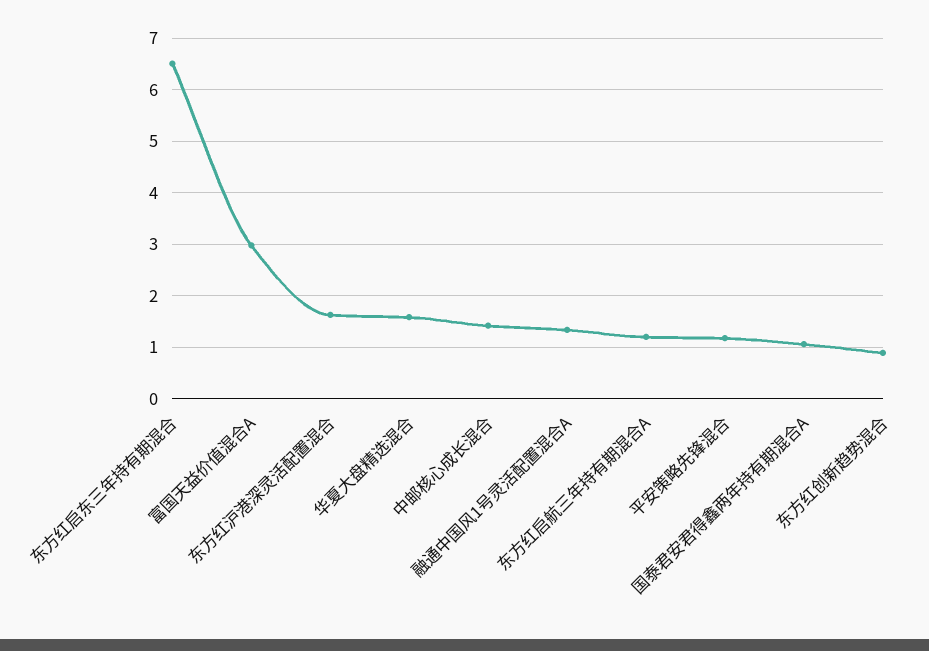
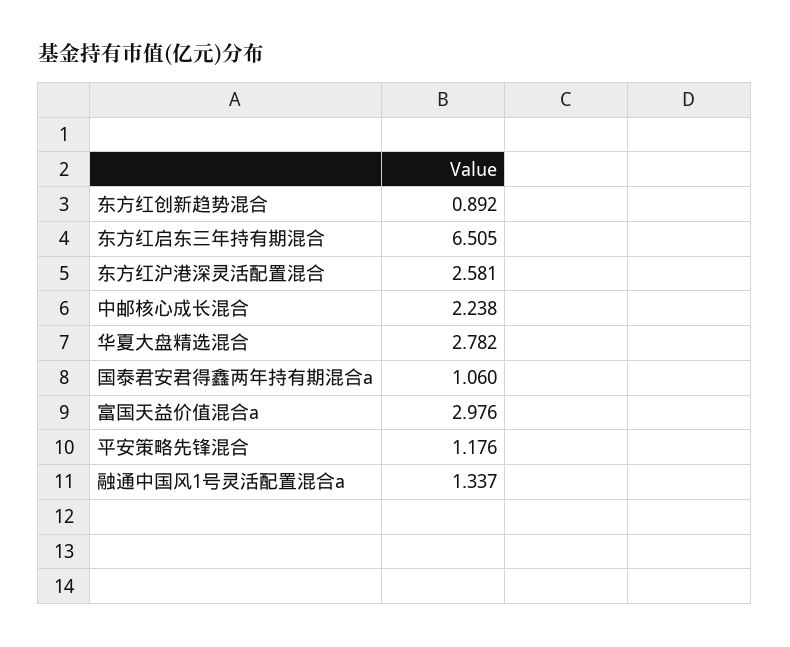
东方红沪港深灵活配置混合: 1.6 -> 2.581
华夏大盘精选混合: 1.6 -> 2.782
中邮核心成长混合: 1.4 -> 2.238
东方红启航三年持有期混合A: 1.2 -> none

